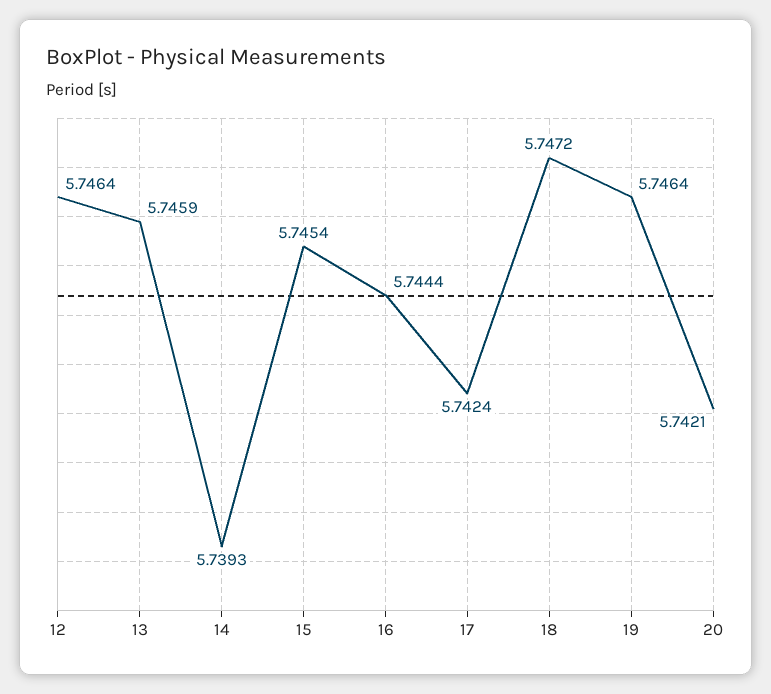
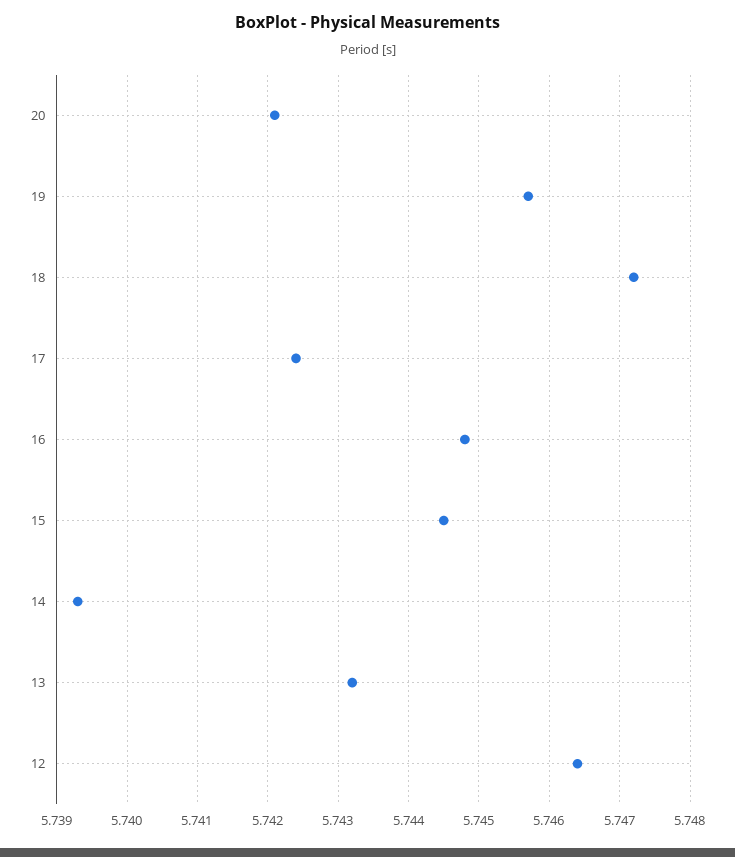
13: 5.7459 -> 5.7432
15: 5.7454 -> 5.7445
16: 5.7444 -> 5.7448
19: 5.7464 -> 5.7457

